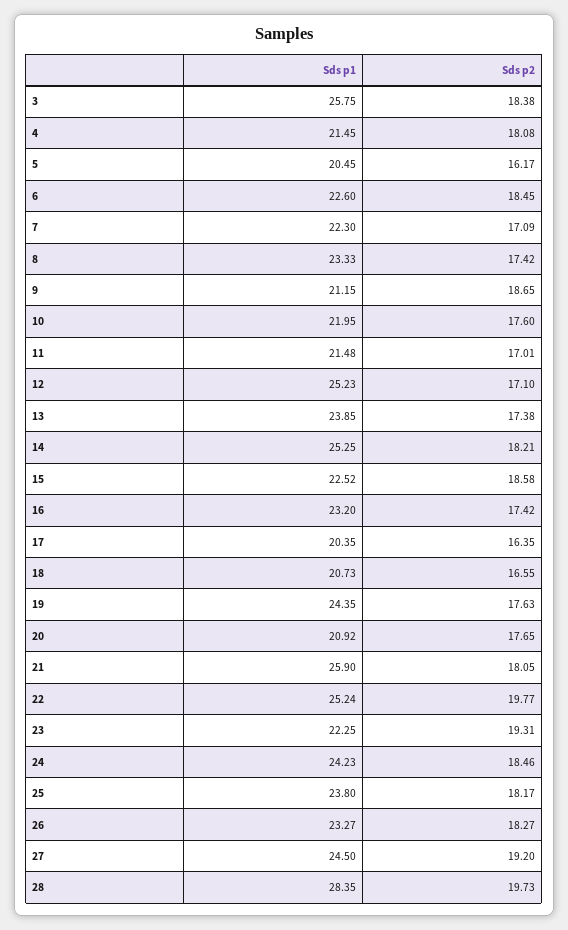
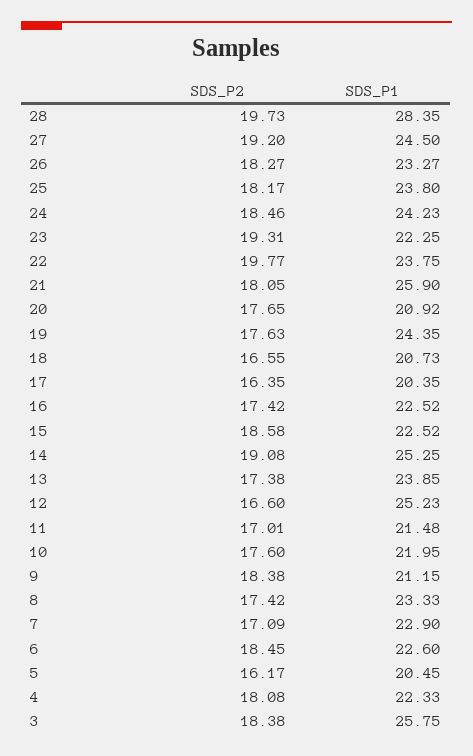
Sds p1, 4: 21.45 -> 22.33
Sds p1, 7: 22.3 -> 22.9
Sds p2, 9: 18.65 -> 18.38
Sds p2, 12: 17.1 -> 16.6
Sds p2, 14: 18.21 -> 19.08
Sds p1, 16: 23.2 -> 22.52
Sds p1, 22: 25.24 -> 23.75

